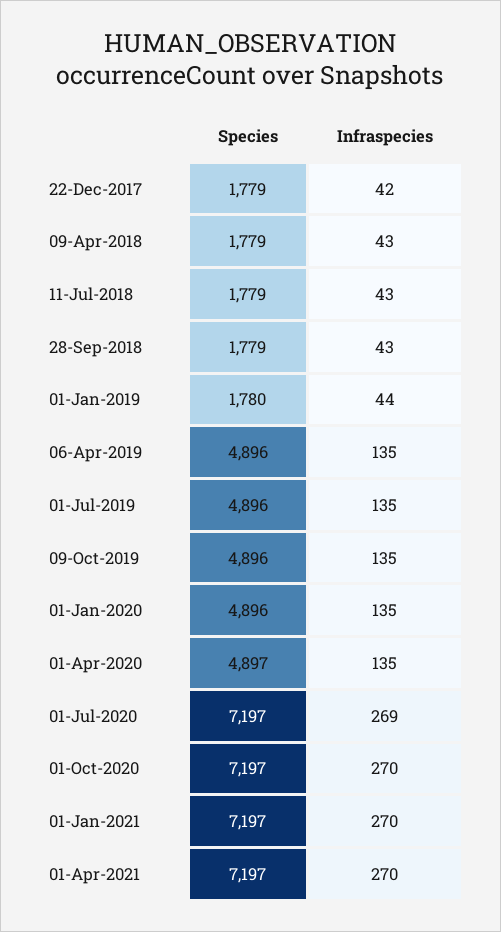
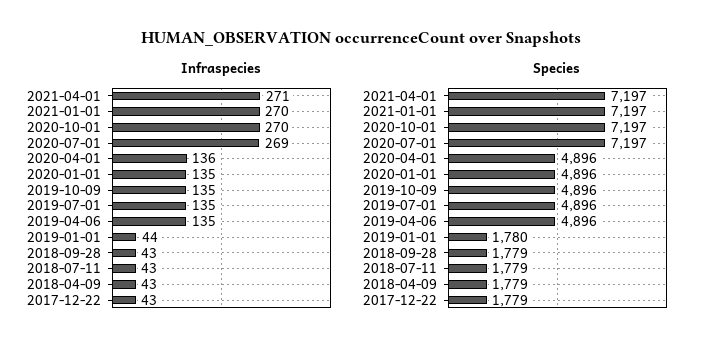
Infraspecies, 22-Dec-2017: 42 -> 43
Species, 01-Apr-2020: 4897 -> 4896
Infraspecies, 01-Apr-2020: 135 -> 136
Infraspecies, 01-Apr-2021: 270 -> 271

